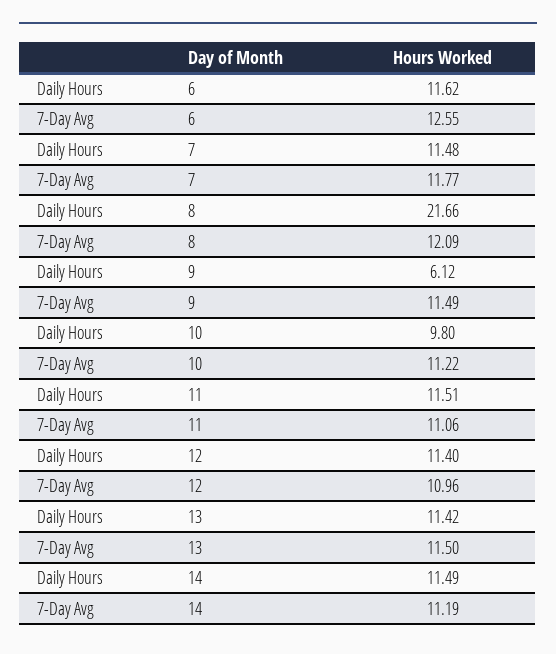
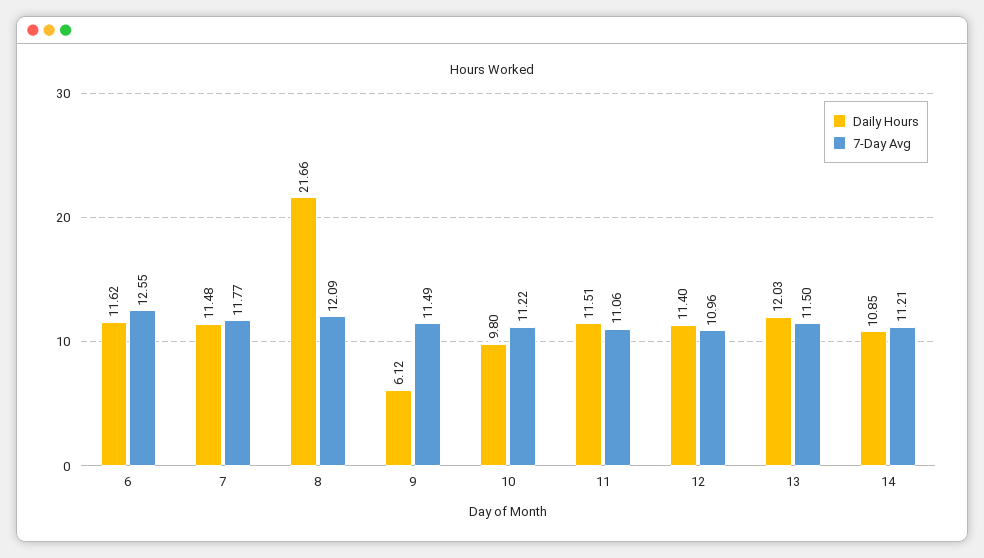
Daily Hours, 13: 11.42 -> 12.03
Daily Hours, 14: 11.49 -> 10.85
7-Day Avg, 14: 11.19 -> 11.21

